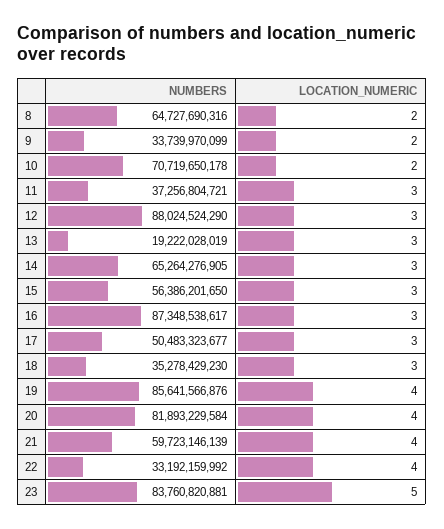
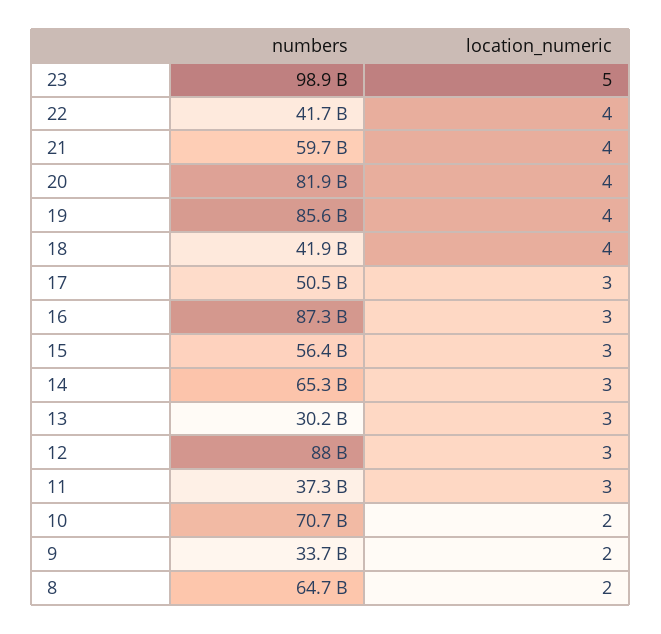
NUMBERS, 13: 19222028019 -> 30200000000
NUMBERS, 18: 35278429230 -> 41900000000
LOCATION_NUMERIC, 18: 3 -> 4
NUMBERS, 22: 33192159992 -> 41700000000
NUMBERS, 23: 83760820881 -> 98900000000

